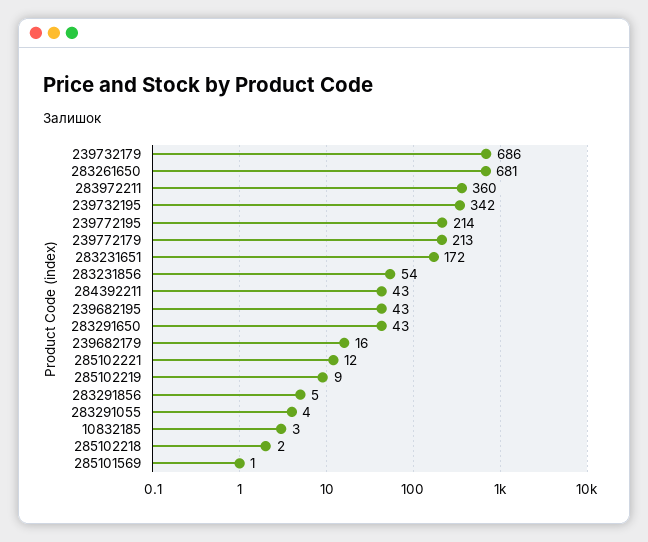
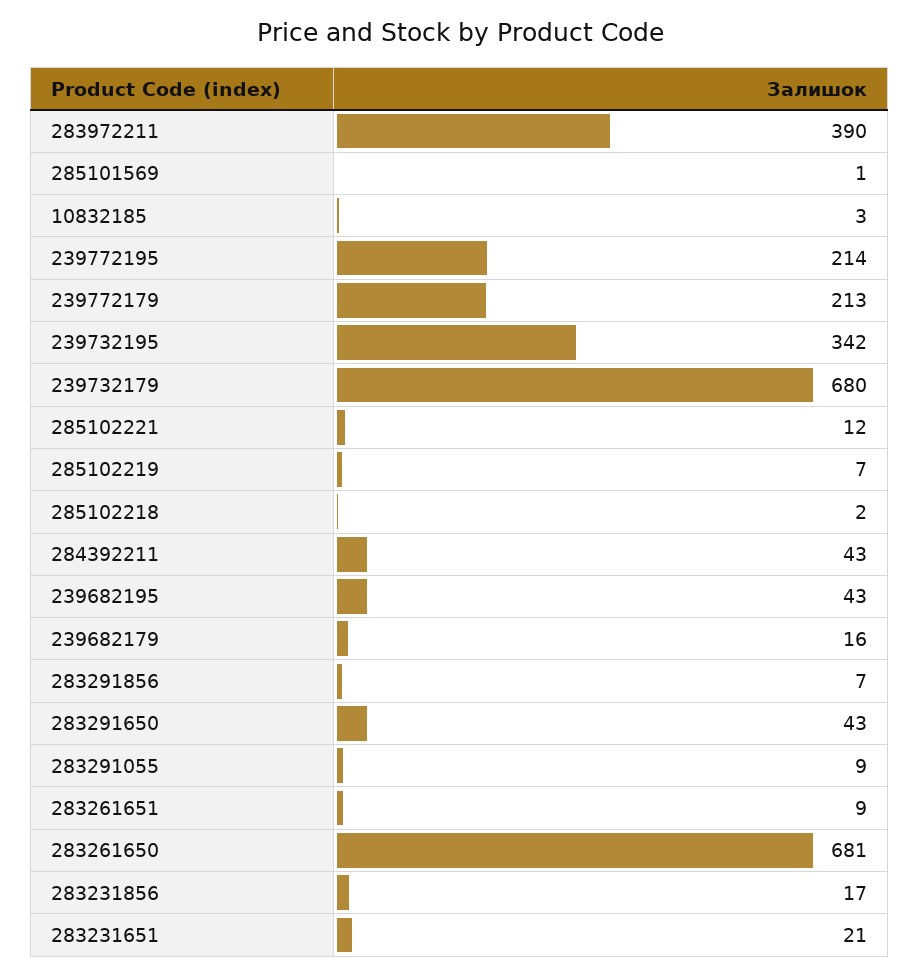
239732179: 686 -> 680
283972211: 360 -> 390
283231651: 172 -> 21
283231856: 54 -> 17
285102219: 9 -> 7
283291856: 5 -> 7
283291055: 4 -> 9
283261651: none -> 9

